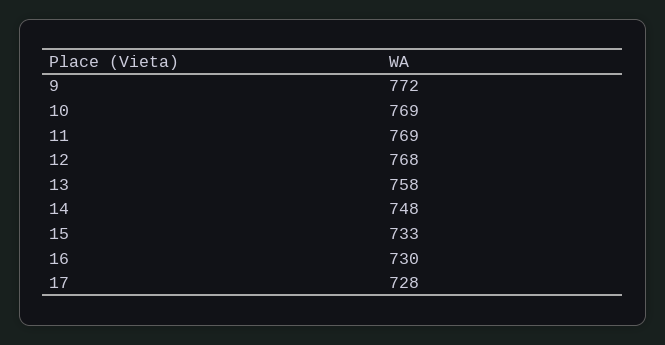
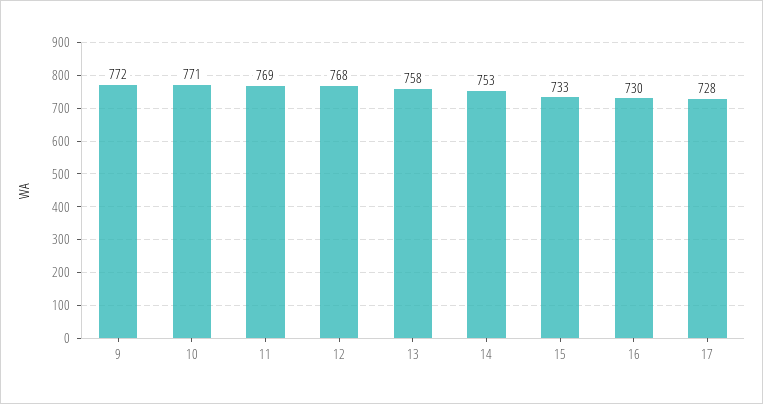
10: 769 -> 771
14: 748 -> 753

